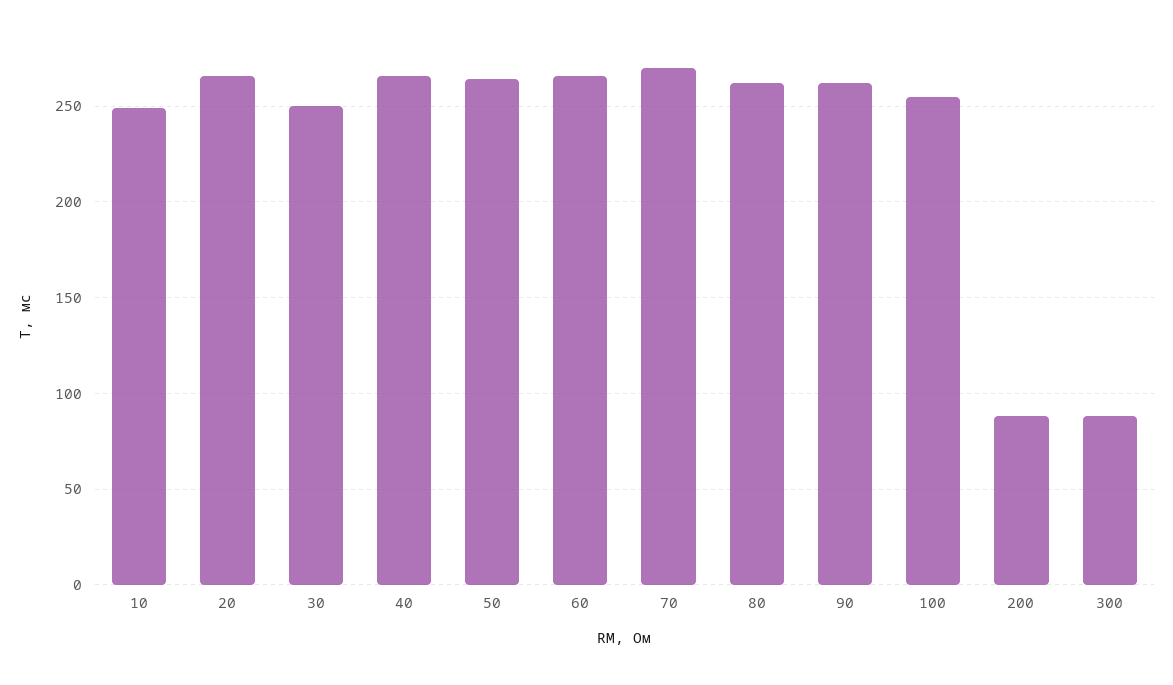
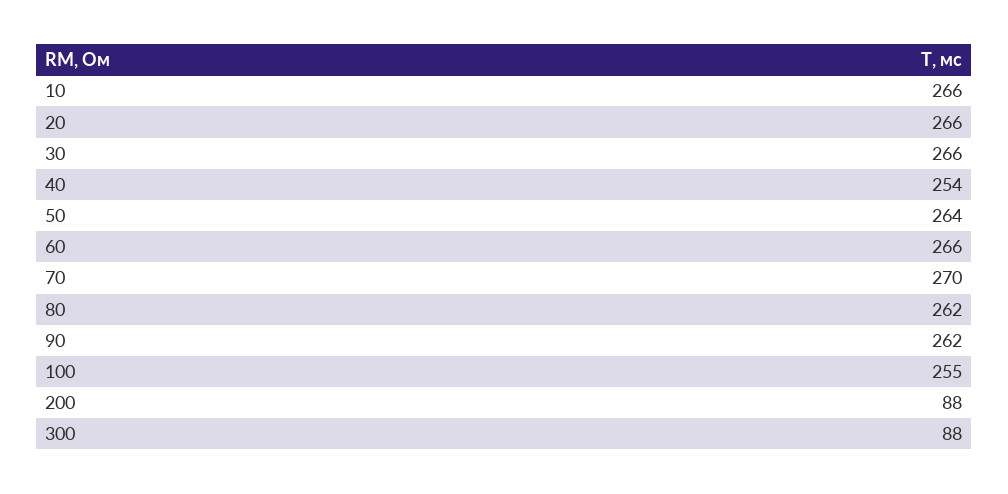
10: 250 -> 266
30: 250 -> 266
40: 265 -> 254

